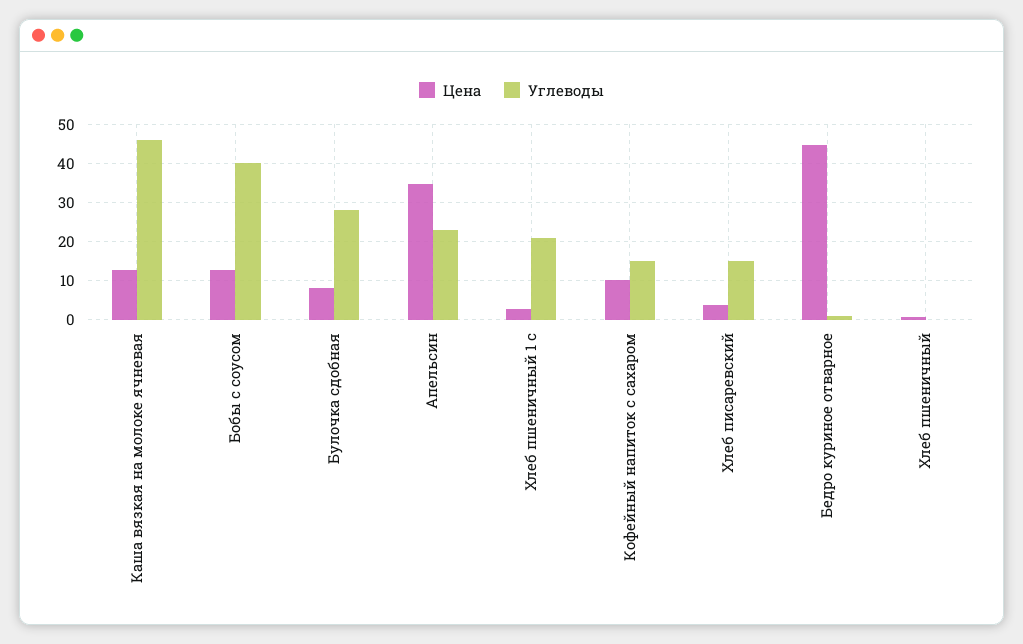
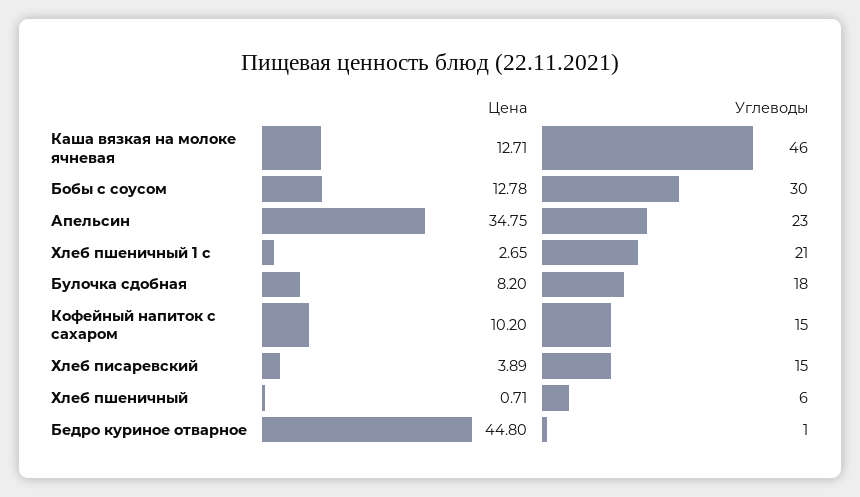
Углеводы, Бобы с соусом: 40 -> 30
Углеводы, Булочка сдобная: 28 -> 18
Углеводы, Хлеб пшеничный: 0 -> 6

